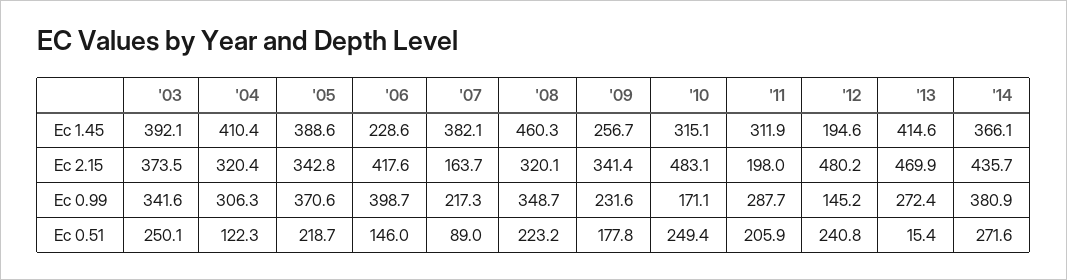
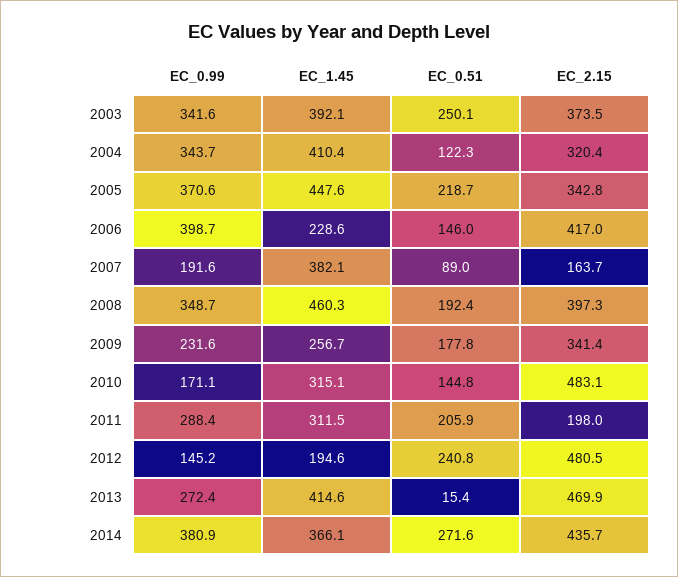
'05, Ec 1.45: 388.6 -> 447.6
'11, Ec 1.45: 311.9 -> 311.5
'06, Ec 2.15: 417.6 -> 417
'08, Ec 2.15: 320.1 -> 397.3
'12, Ec 2.15: 480.2 -> 480.5
'04, Ec 0.99: 306.3 -> 343.7
'07, Ec 0.99: 217.3 -> 191.6
'11, Ec 0.99: 287.7 -> 288.4
'08, Ec 0.51: 223.2 -> 192.4
'10, Ec 0.51: 249.4 -> 144.8

